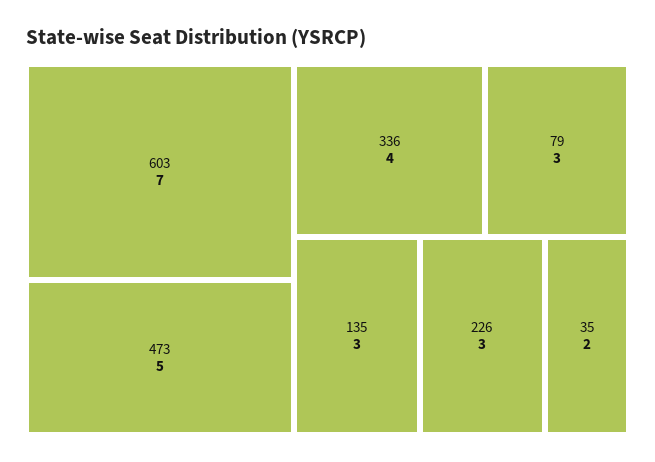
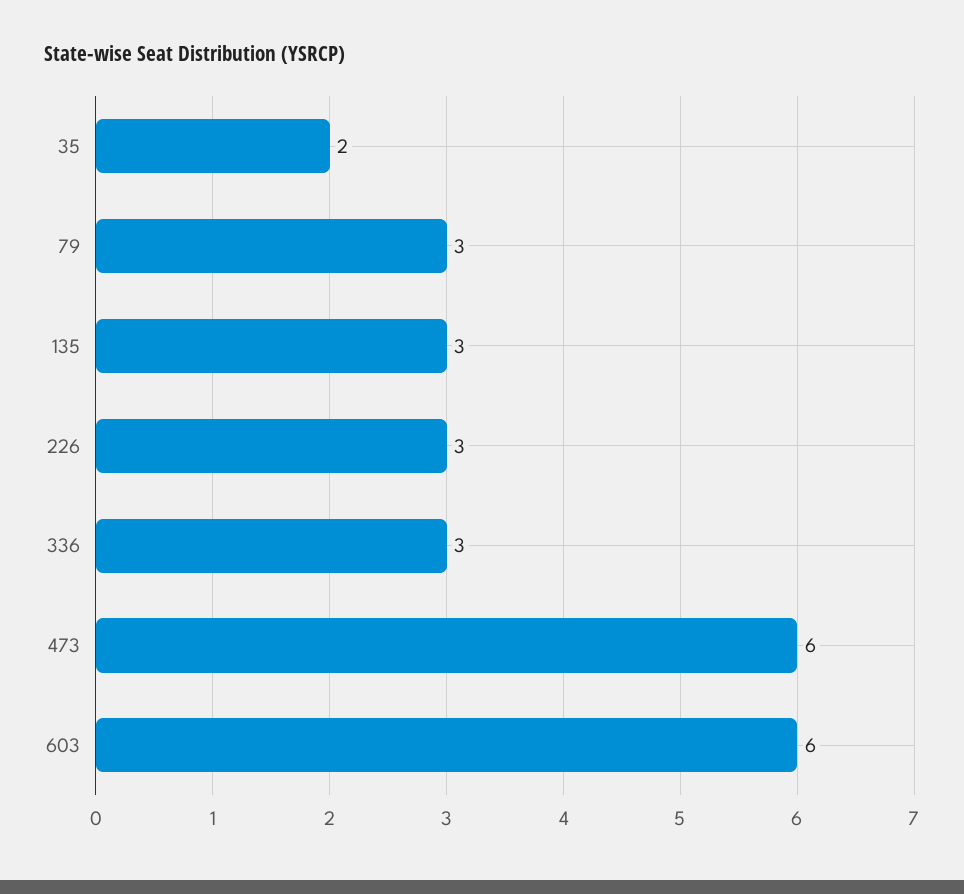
603: 7 -> 6
473: 5 -> 6
336: 4 -> 3

